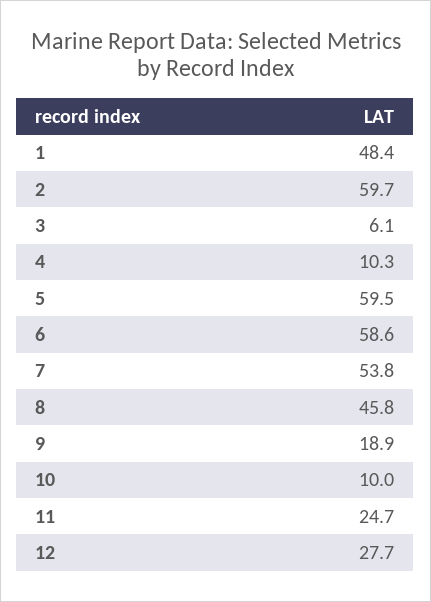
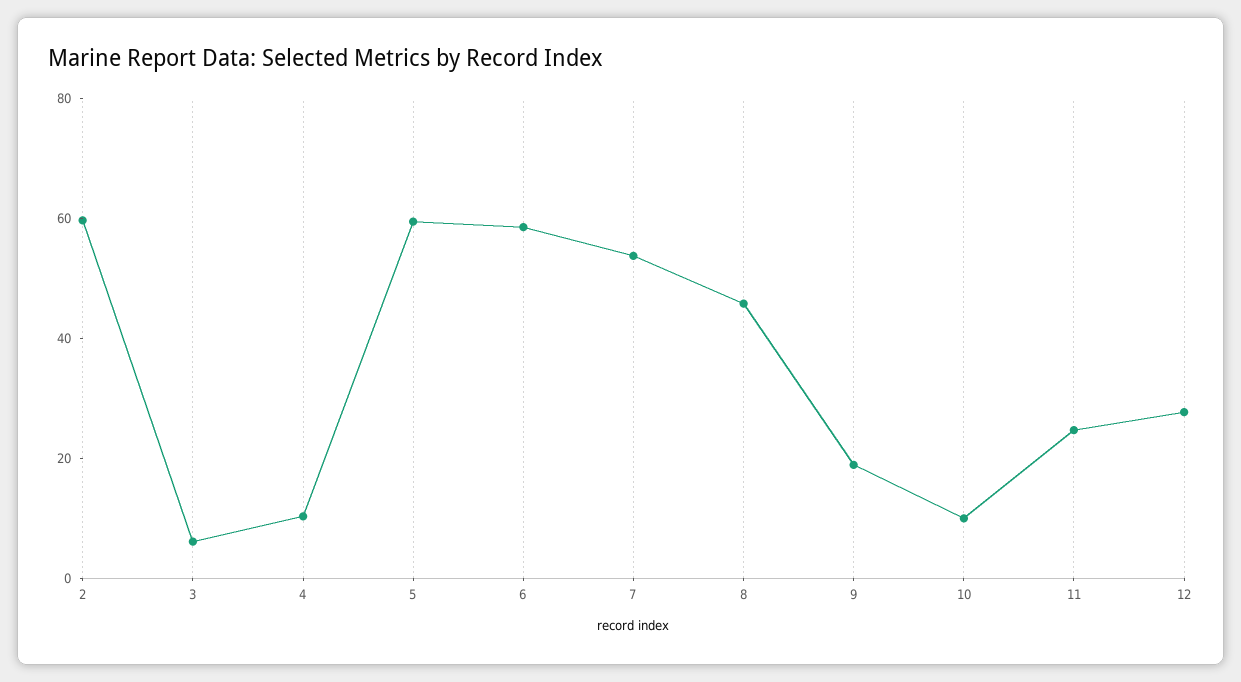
1: 48.4 -> none

